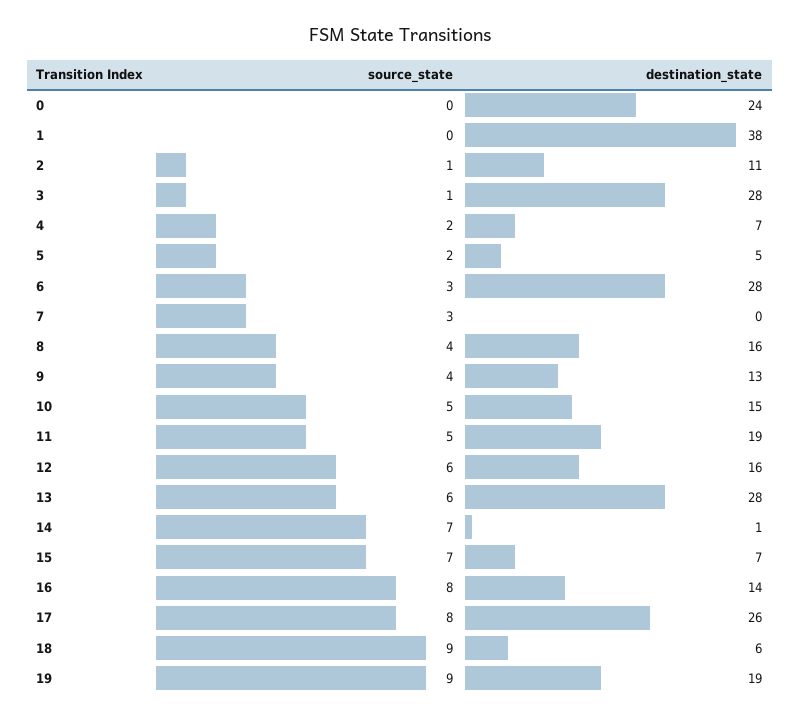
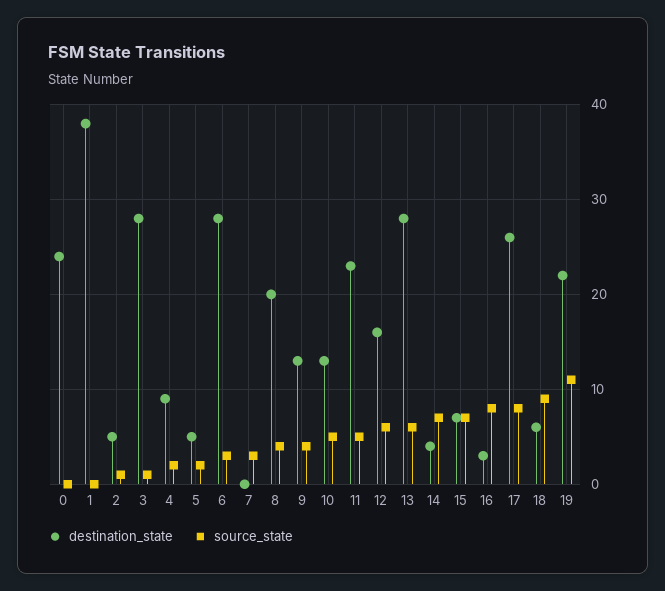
destination_state, 2: 11 -> 5
destination_state, 4: 7 -> 9
destination_state, 8: 16 -> 20
destination_state, 10: 15 -> 13
destination_state, 11: 19 -> 23
destination_state, 14: 1 -> 4
destination_state, 16: 14 -> 3
source_state, 19: 9 -> 11
destination_state, 19: 19 -> 22

